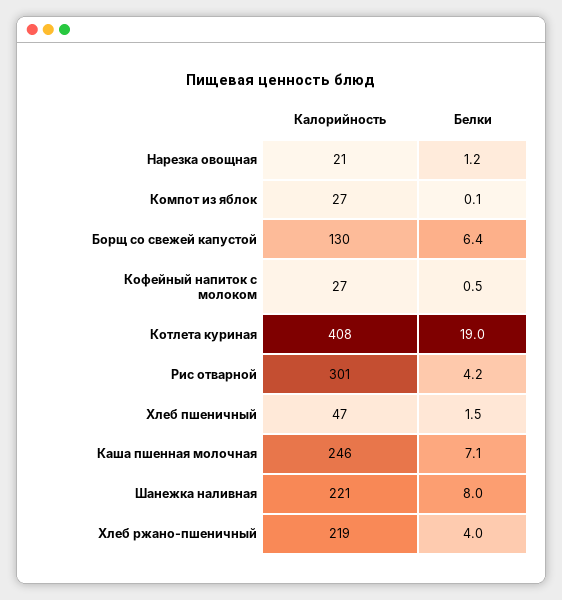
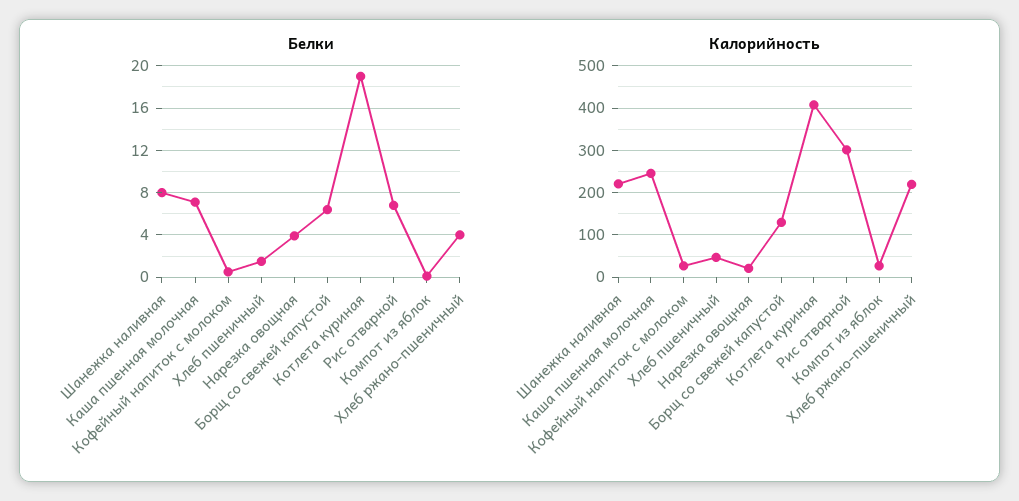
Белки, Нарезка овощная: 1.2 -> 4
Белки, Рис отварной: 4.2 -> 7

